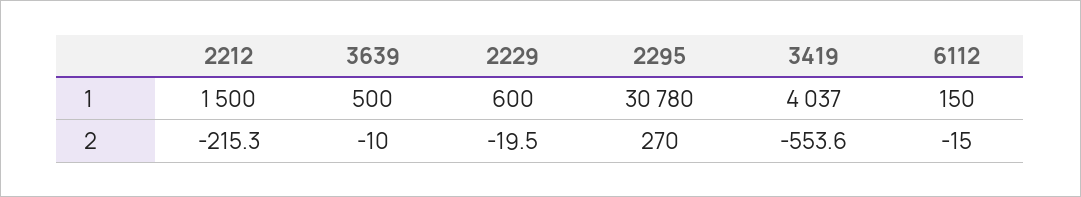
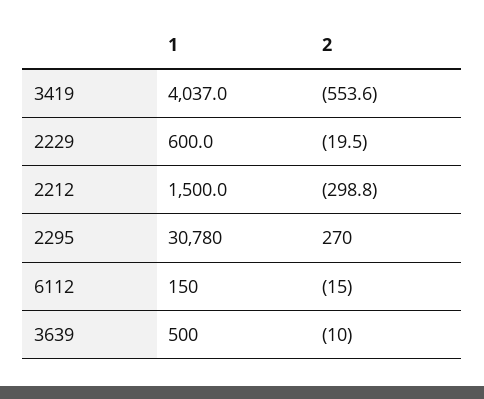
2212, 2: -215.3 -> -298.8

